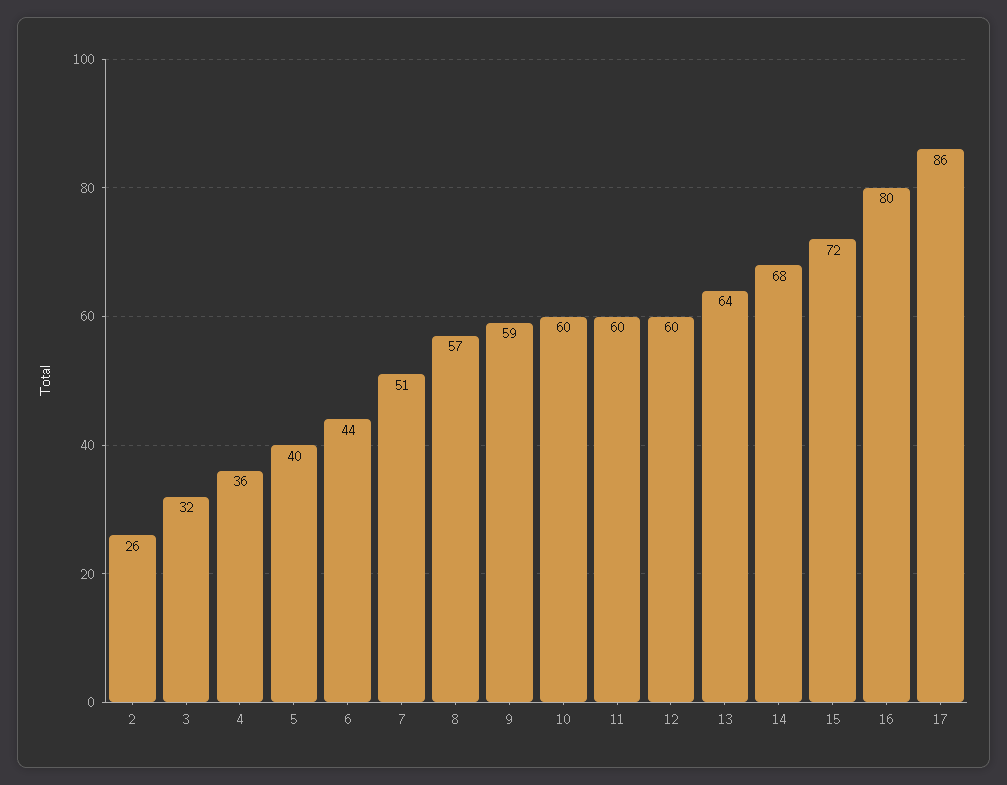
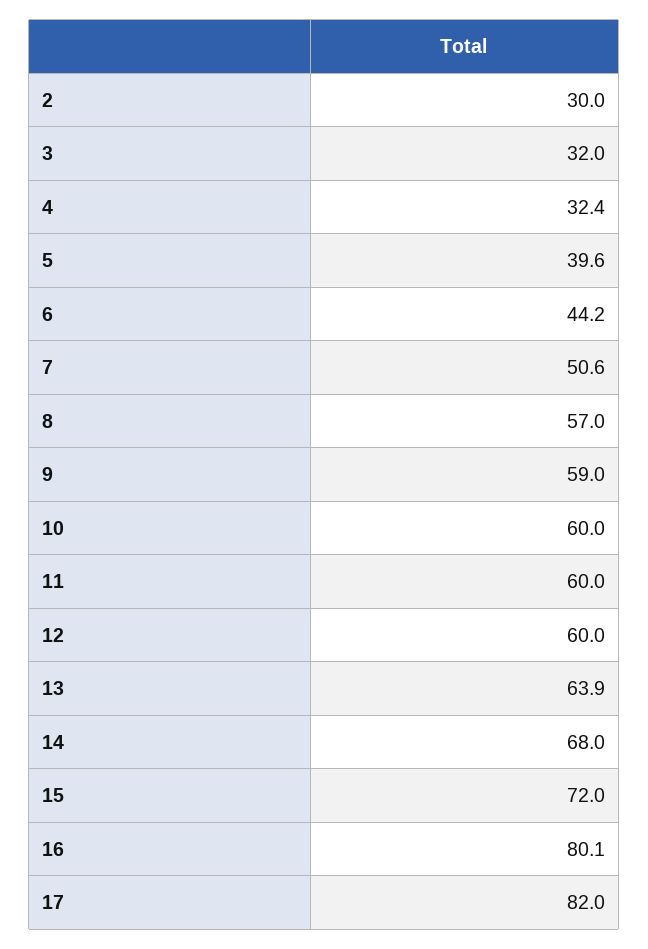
2: 26 -> 30
4: 36 -> 32.4
17: 86 -> 82

